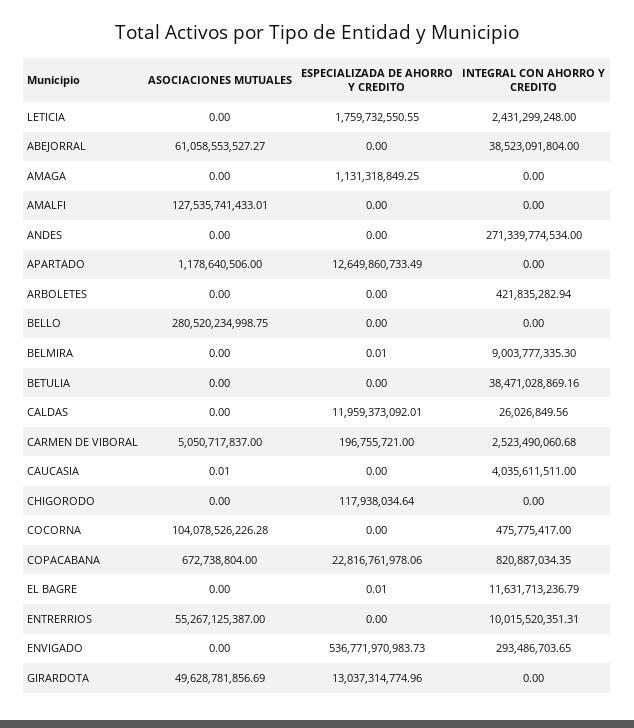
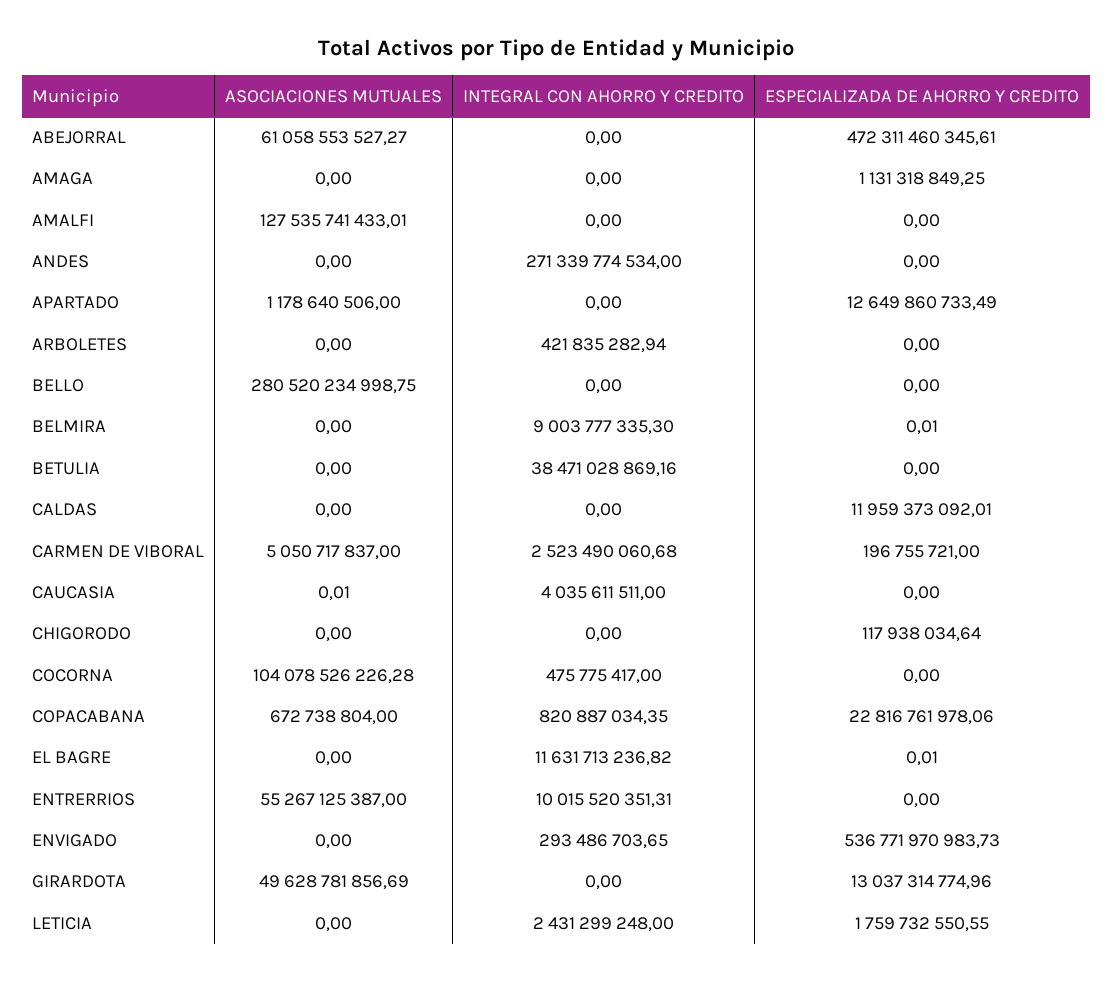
ESPECIALIZADA DE AHORRO Y CREDITO, ABEJORRAL: 0 -> 472311460345.61
INTEGRAL CON AHORRO Y CREDITO, ABEJORRAL: 38523091804 -> 0
INTEGRAL CON AHORRO Y CREDITO, CALDAS: 26026849.56 -> 0
INTEGRAL CON AHORRO Y CREDITO, EL BAGRE: 11631713236.79 -> 11631713236.82

